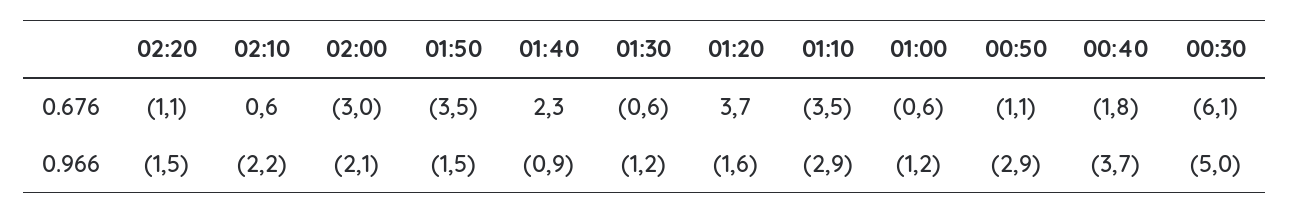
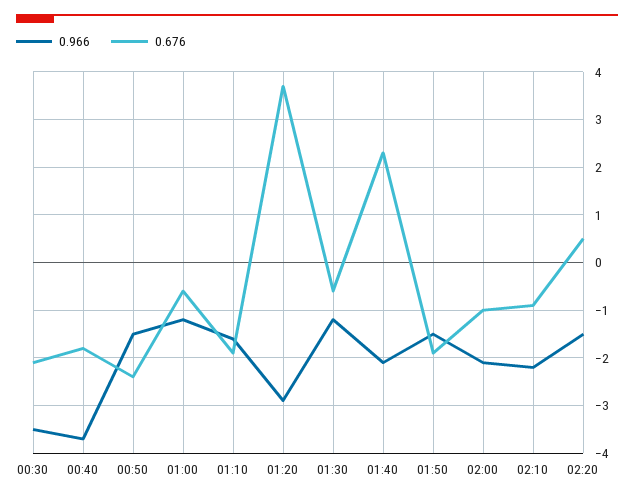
0.676, 02:20: -1.1 -> 0.5
0.676, 02:10: 0.6 -> -1
0.676, 02:00: -3 -> -1
0.676, 01:50: -3.5 -> -2
0.676, 01:10: -3.5 -> -2
0.676, 00:50: -1.1 -> -2.5
0.676, 00:30: -6.1 -> -2
0.966, 01:40: -0.9 -> -2
0.966, 01:20: -1.6 -> -3
0.966, 01:10: -2.9 -> -1.5
0.966, 00:50: -2.9 -> -1.5
0.966, 00:30: -5 -> -3.5

